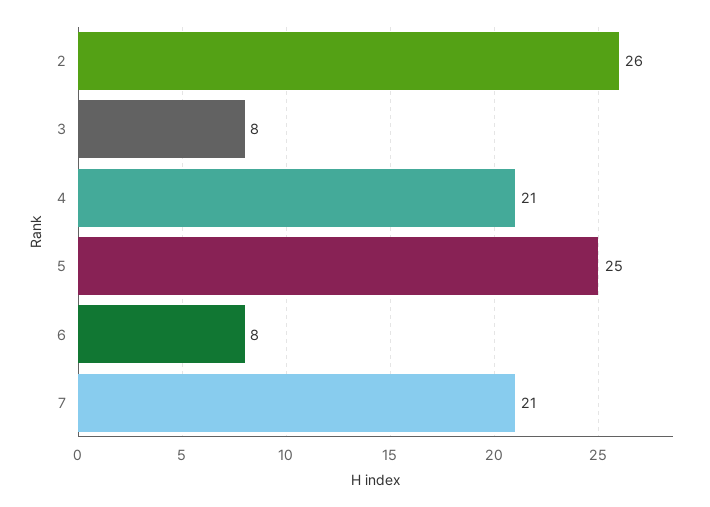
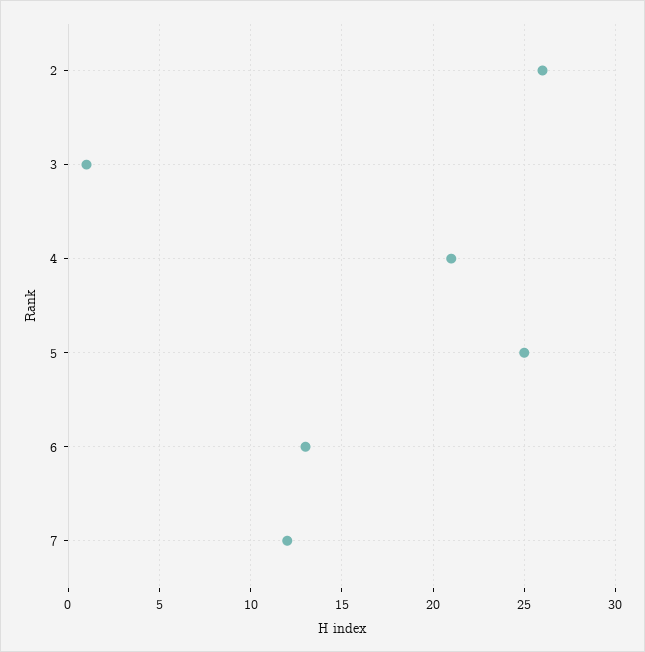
3: 8 -> 1
6: 8 -> 13
7: 21 -> 12

